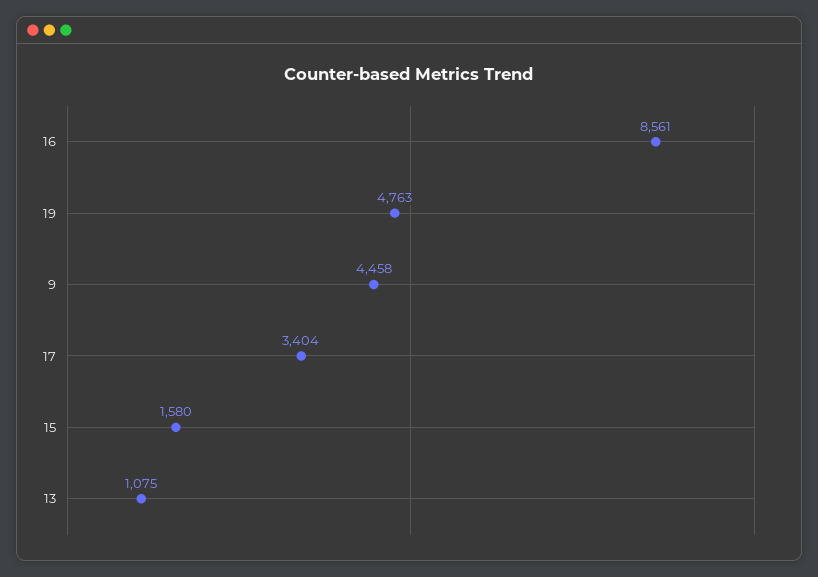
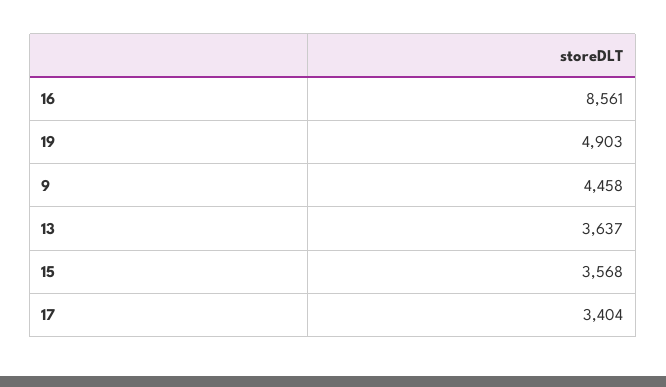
19: 4763 -> 4903
15: 1580 -> 3568
13: 1075 -> 3637

